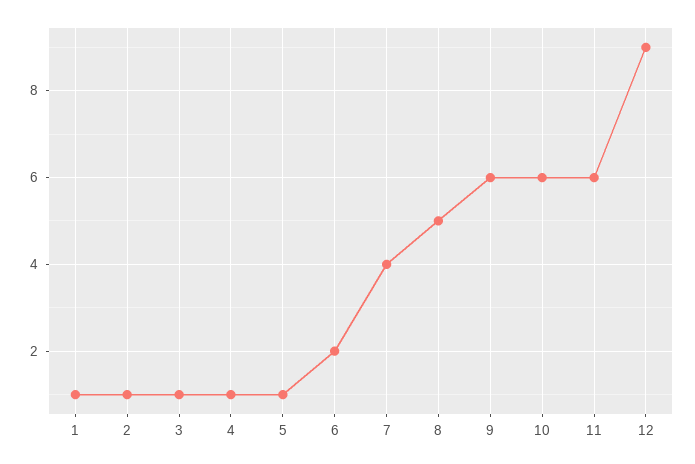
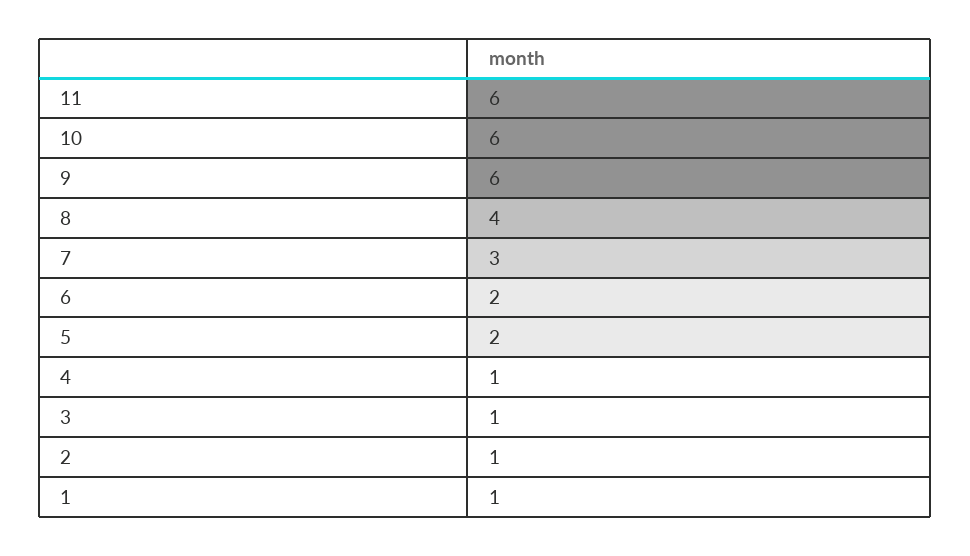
5: 1 -> 2
7: 4 -> 3
8: 5 -> 4
12: 9 -> none

